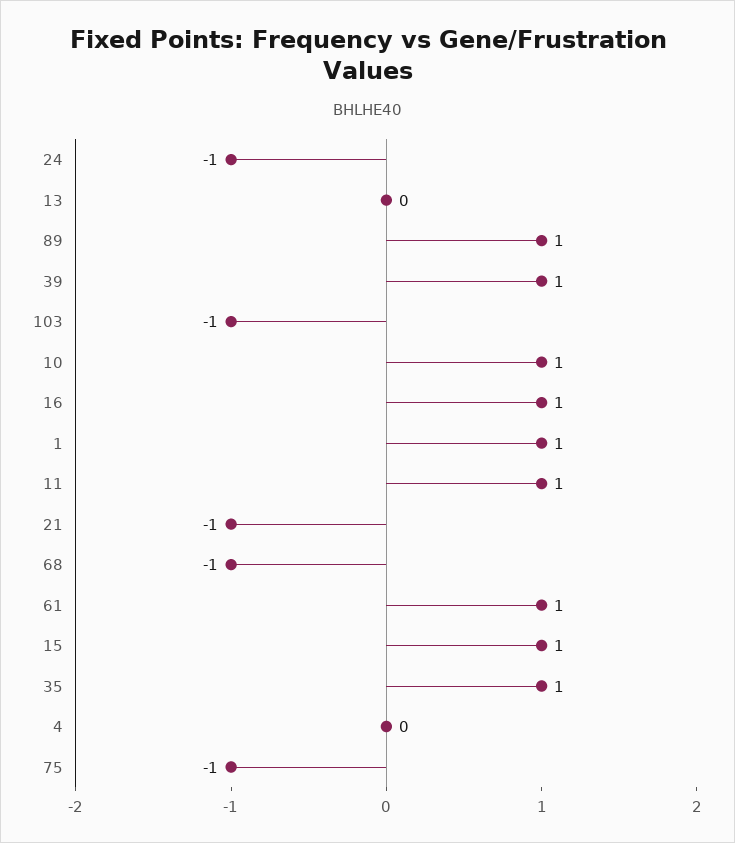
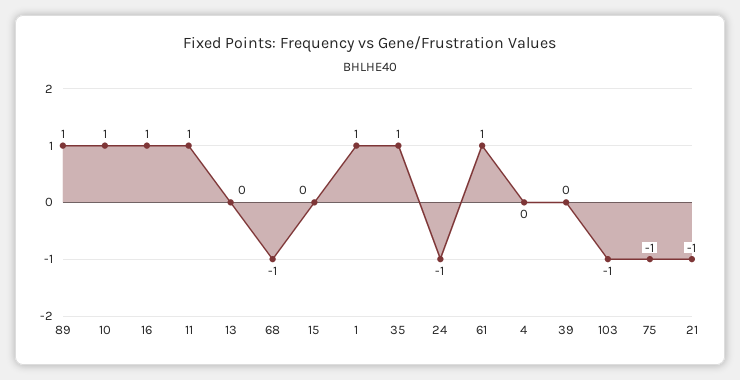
39: 1 -> 0
15: 1 -> 0

